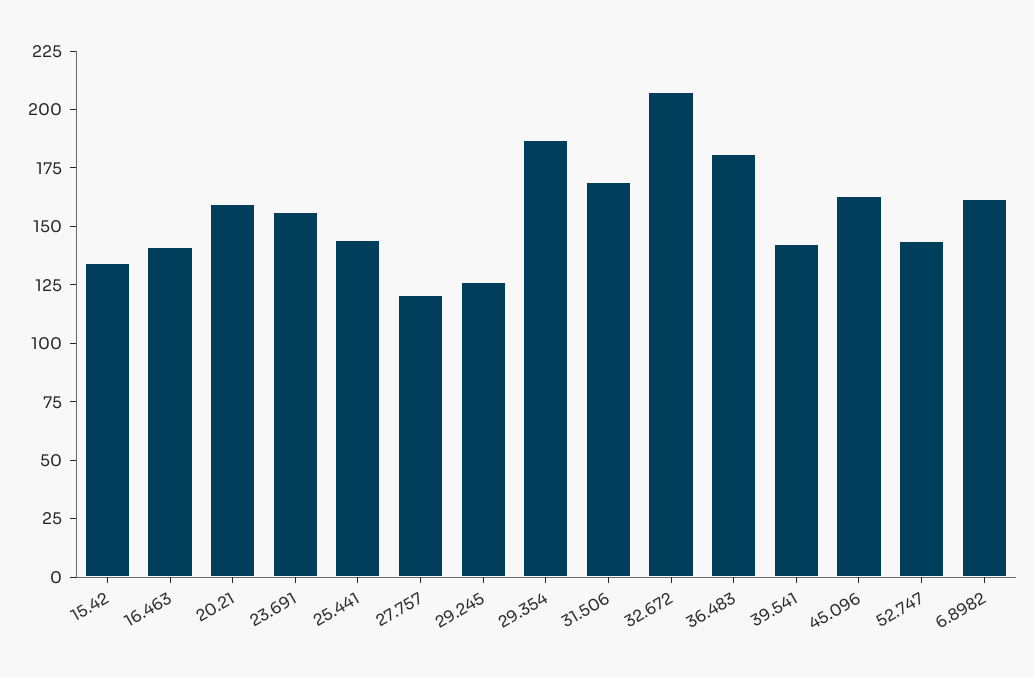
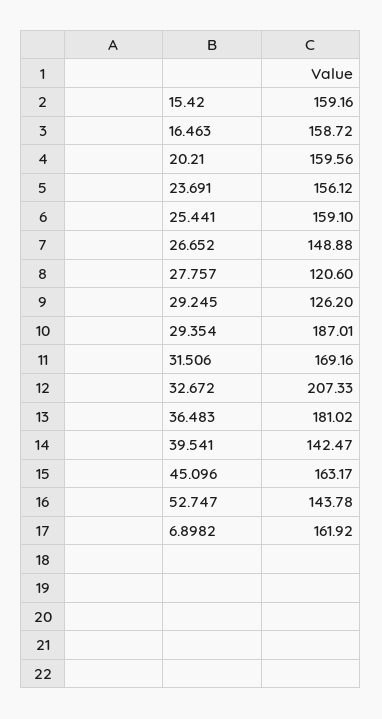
15.42: 135 -> 159.16
16.463: 140 -> 158.72
25.441: 145 -> 159.1
26.652: none -> 148.88

